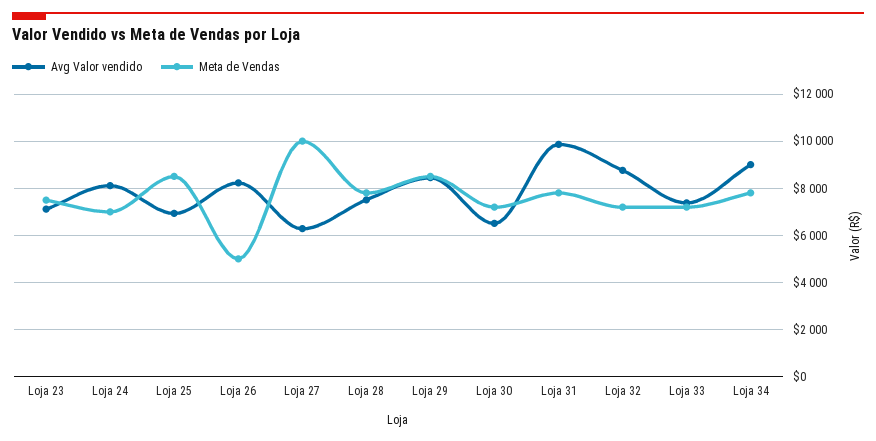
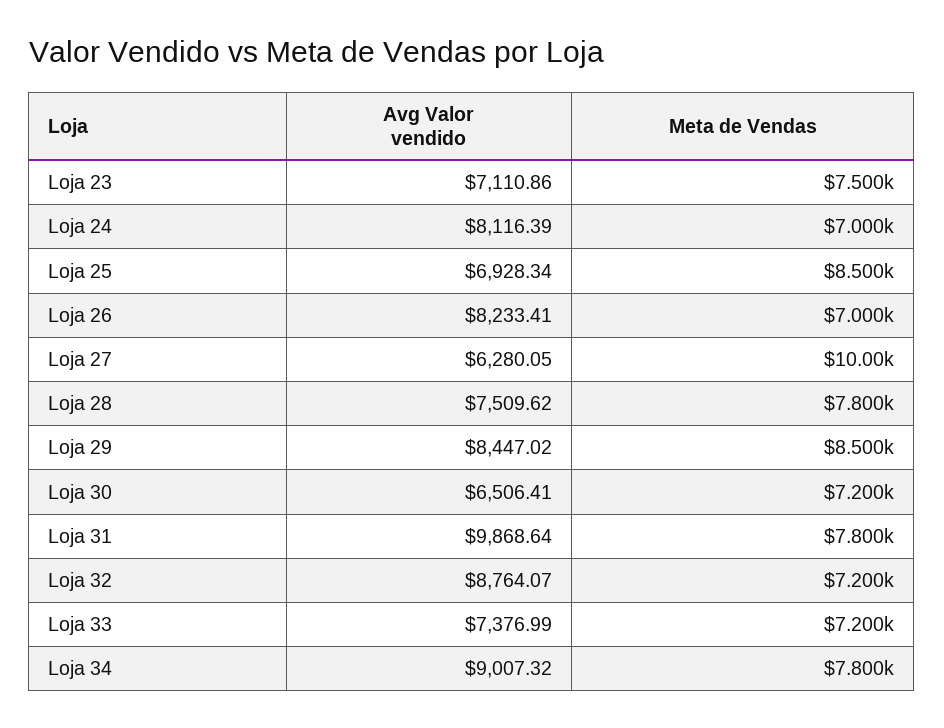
Meta de Vendas, Loja 26: 5000 -> 7000

